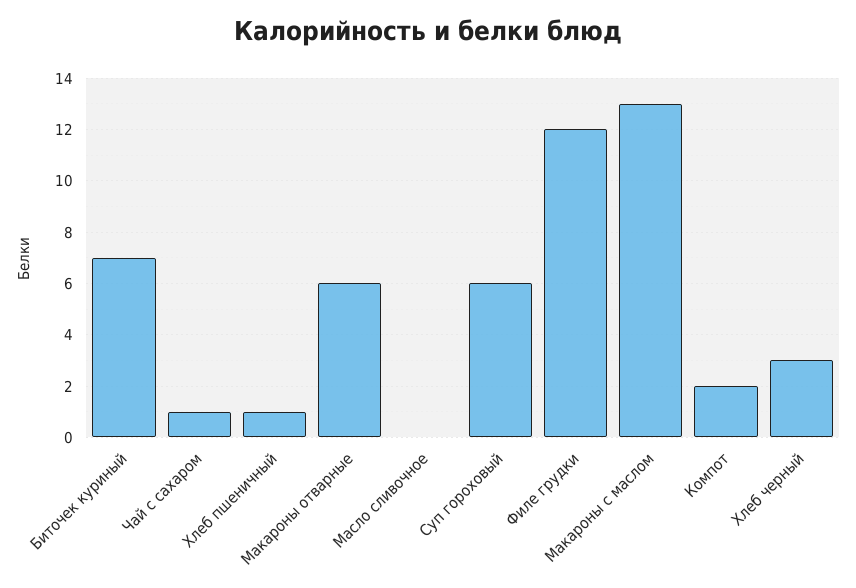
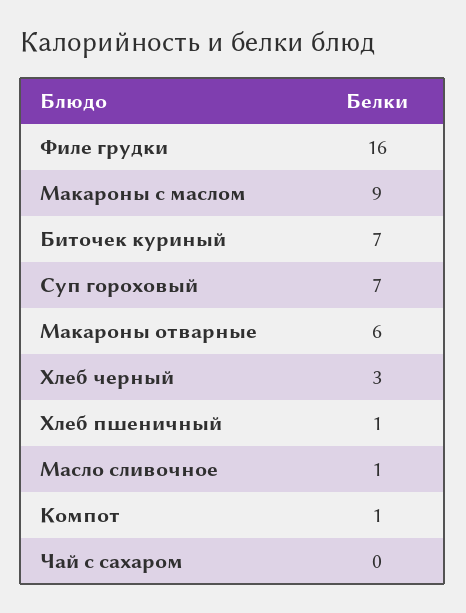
Чай с сахаром: 1 -> 0
Масло сливочное: 0 -> 1
Суп гороховый: 6 -> 7
Филе грудки: 12 -> 16
Макароны с маслом: 13 -> 9
Компот: 2 -> 1

